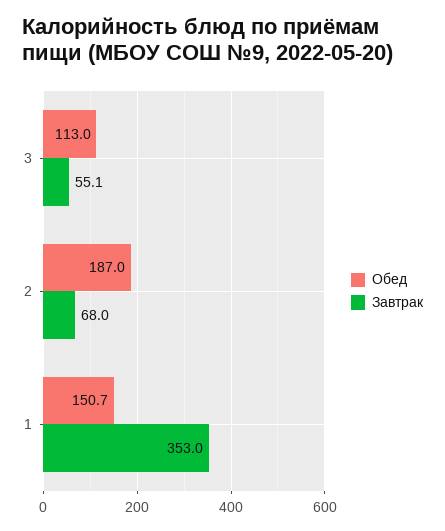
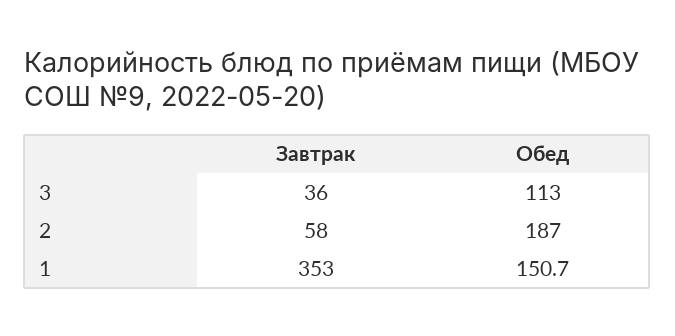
Завтрак, 3: 55.1 -> 36
Завтрак, 2: 68 -> 58

